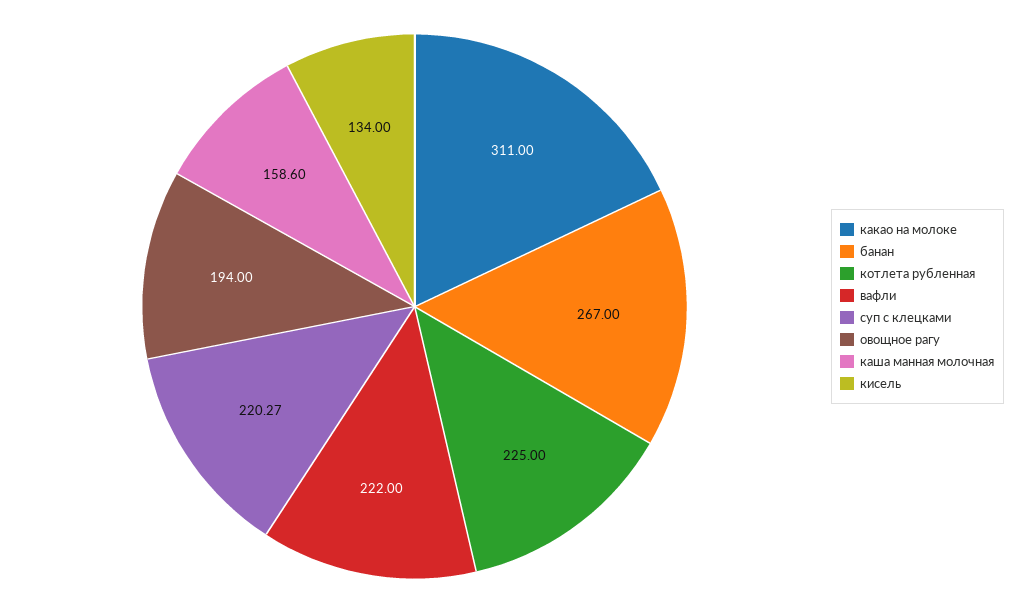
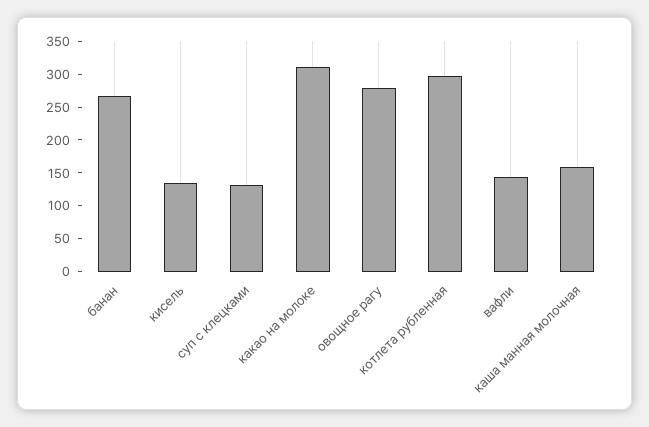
котлета рубленная: 225 -> 300
вафли: 222 -> 150
суп с клецками: 220.27 -> 125
овощное рагу: 194 -> 275

